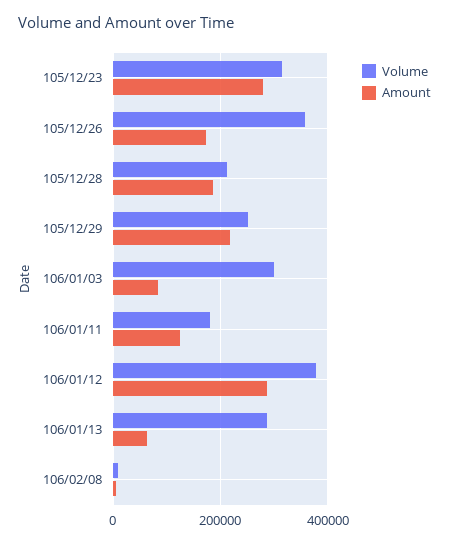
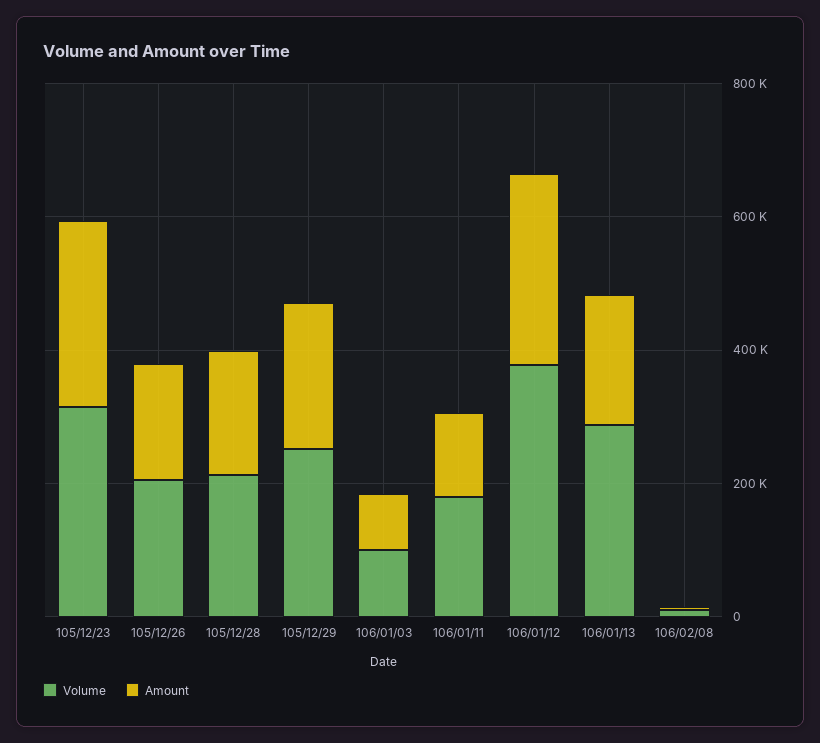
Volume, 105/12/26: 360000 -> 200000
Volume, 106/01/03: 300000 -> 100000
Amount, 106/01/13: 60000 -> 200000

